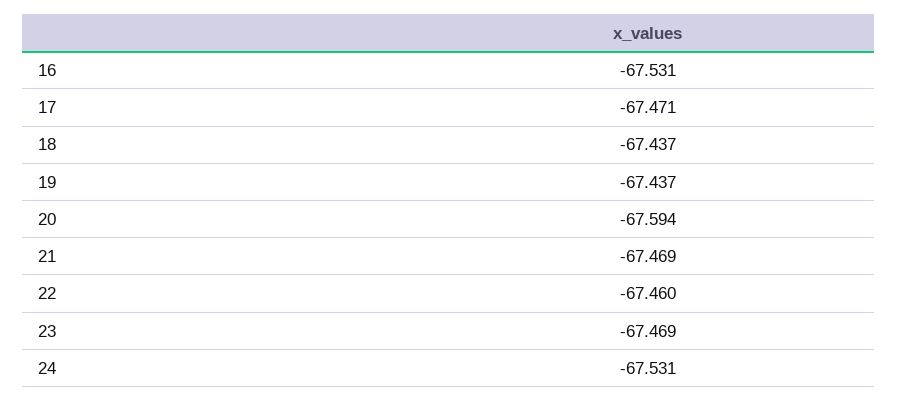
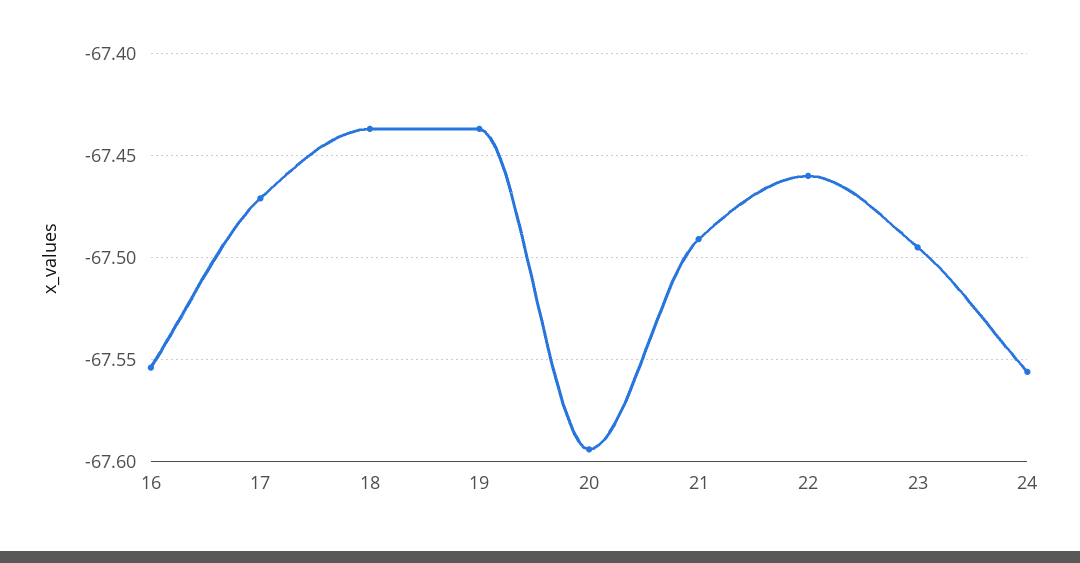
16: -67.531 -> -67.555
21: -67.469 -> -67.49
23: -67.469 -> -67.495
24: -67.531 -> -67.555

